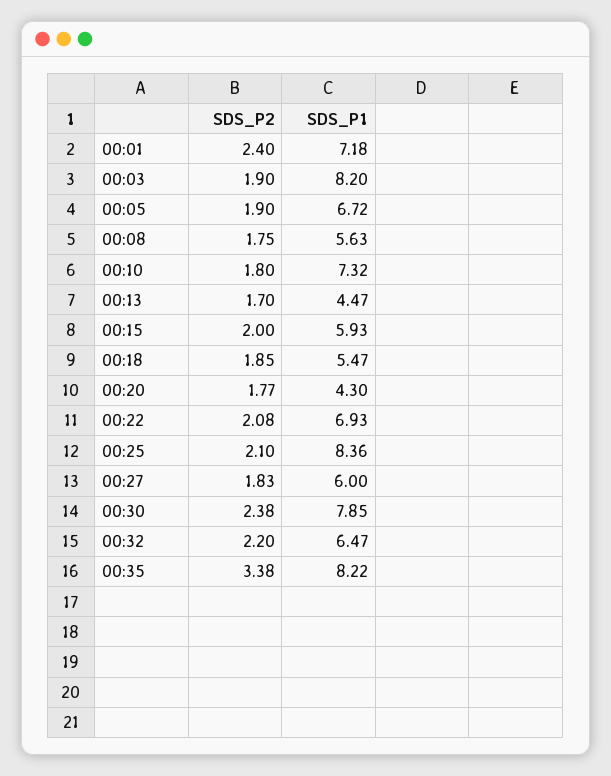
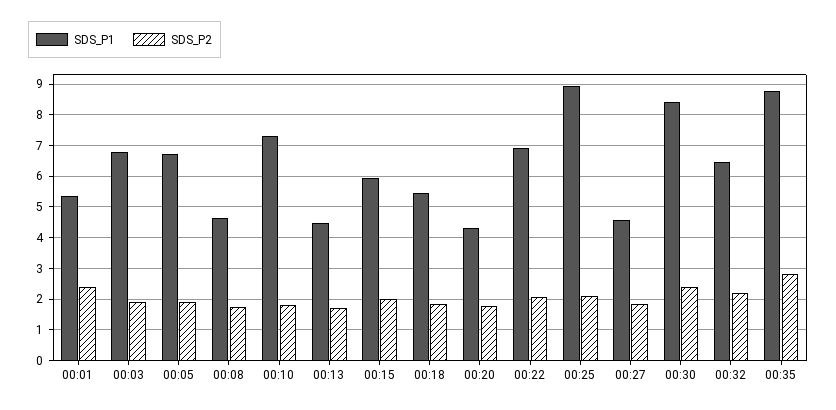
SDS_P1, 00:01: 7.18 -> 5.4
SDS_P1, 00:03: 8.2 -> 6.8
SDS_P1, 00:08: 5.63 -> 4.6
SDS_P1, 00:25: 8.36 -> 9
SDS_P1, 00:27: 6 -> 4.6
SDS_P1, 00:30: 7.85 -> 8.4
SDS_P2, 00:35: 3.38 -> 2.8
SDS_P1, 00:35: 8.22 -> 8.8

